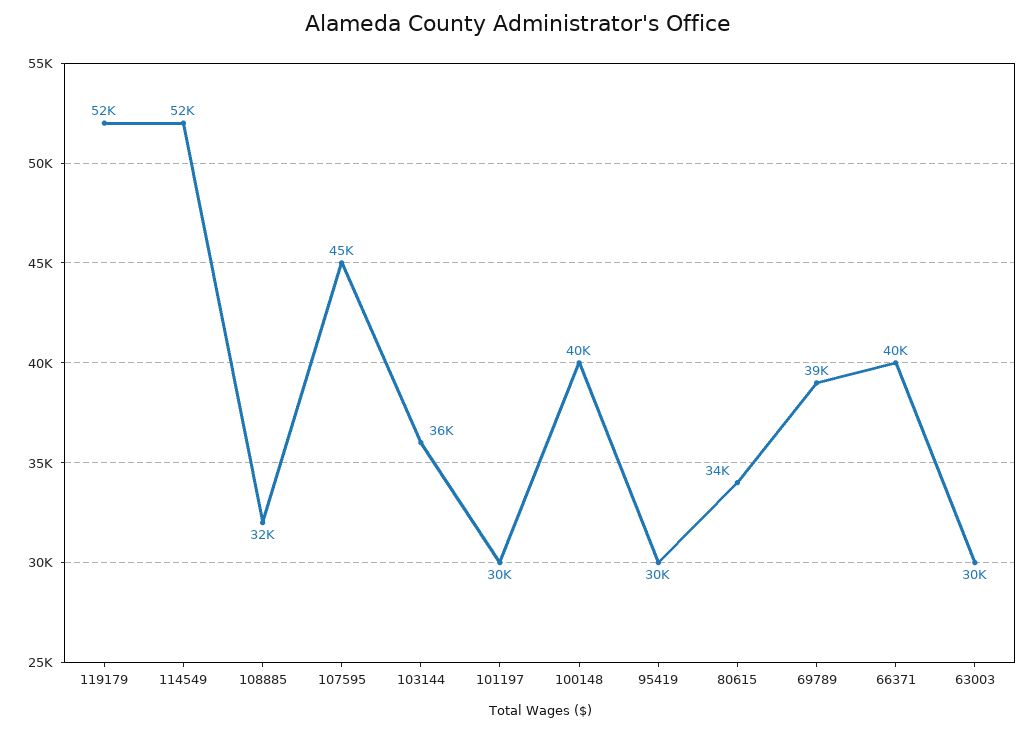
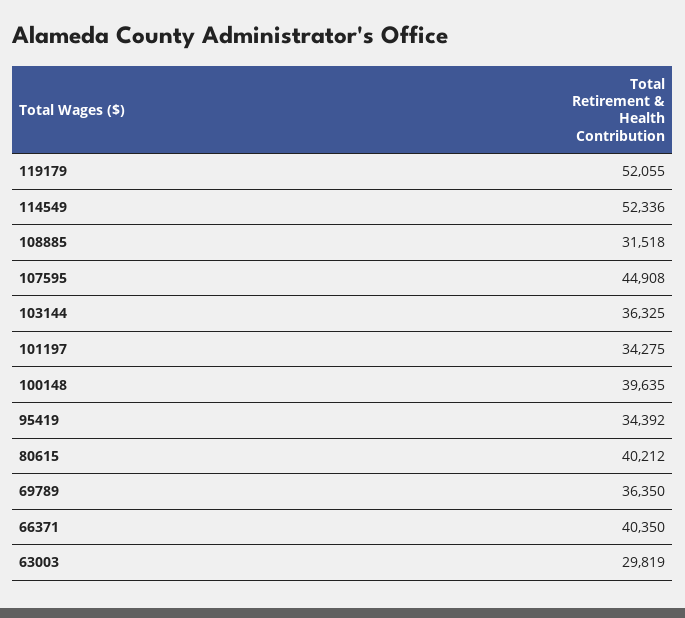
101197: 30000 -> 34275
95419: 30000 -> 34392
80615: 34000 -> 40212
69789: 39000 -> 36350

